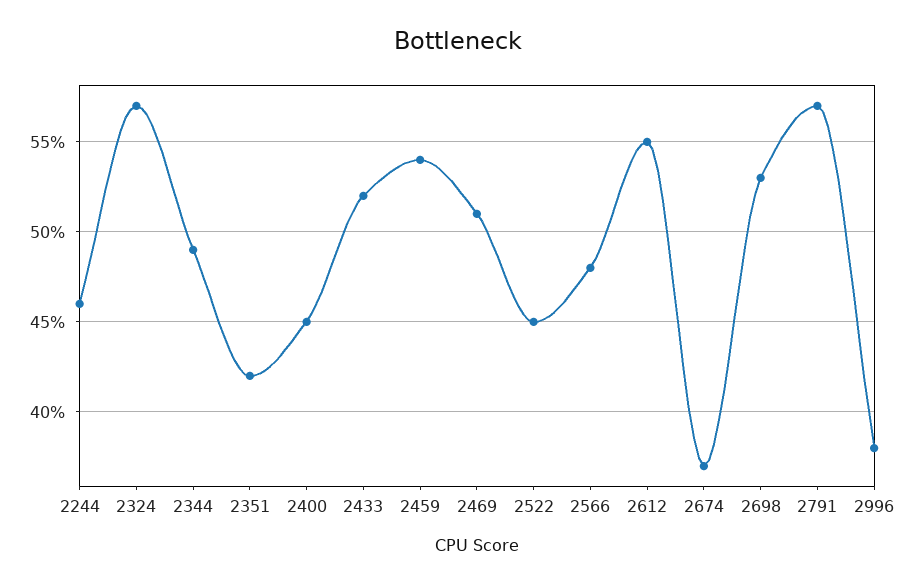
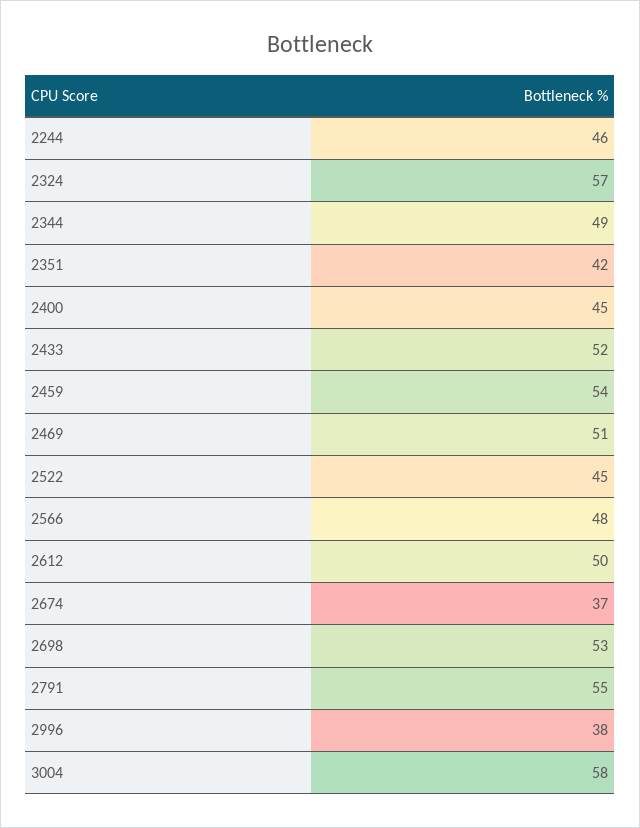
2612: 55 -> 50
2791: 57 -> 55
3004: none -> 58

